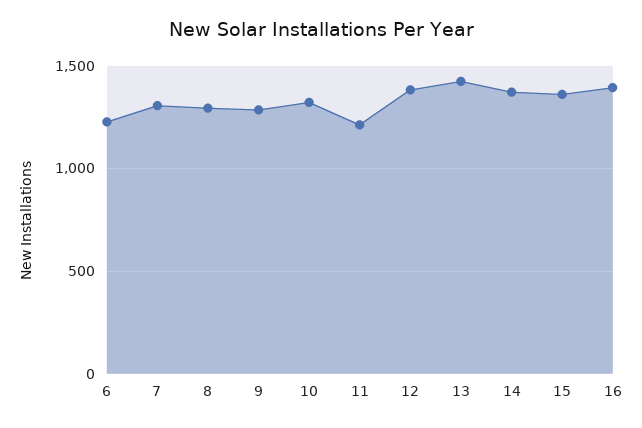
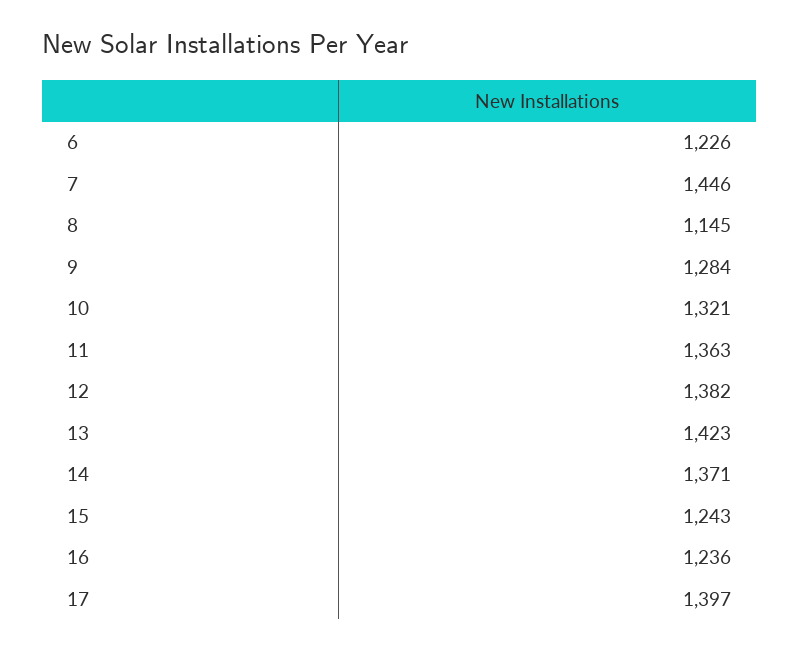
7: 1300 -> 1446
8: 1300 -> 1145
11: 1200 -> 1363
15: 1350 -> 1243
16: 1400 -> 1236
17: none -> 1397

